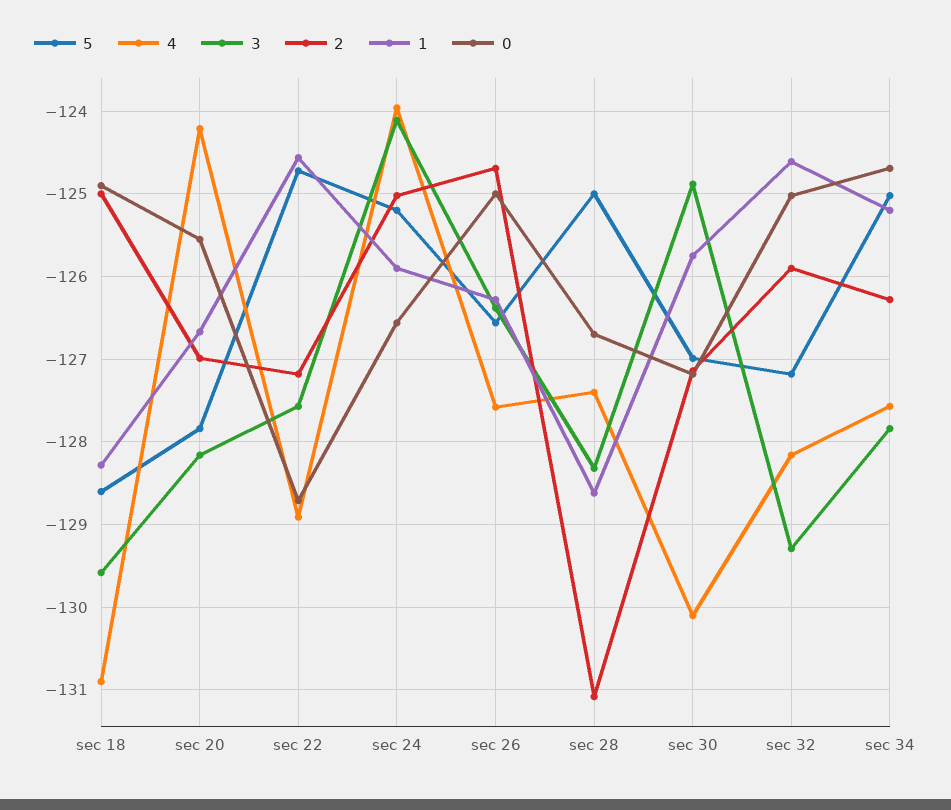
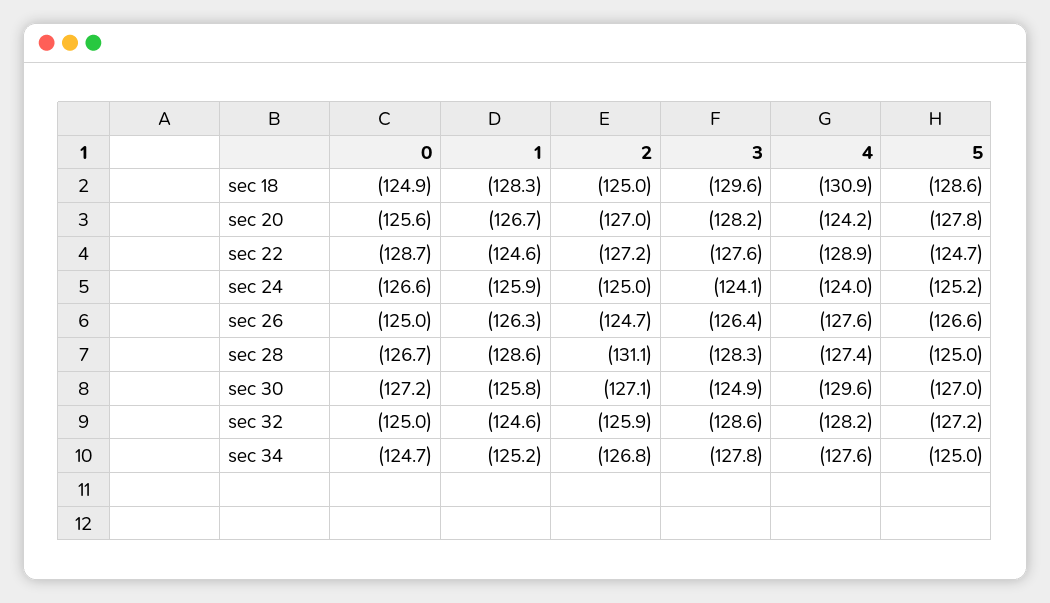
4, sec 30: -130.1 -> -129.6
3, sec 32: -129.3 -> -128.6
2, sec 34: -126.3 -> -126.8

